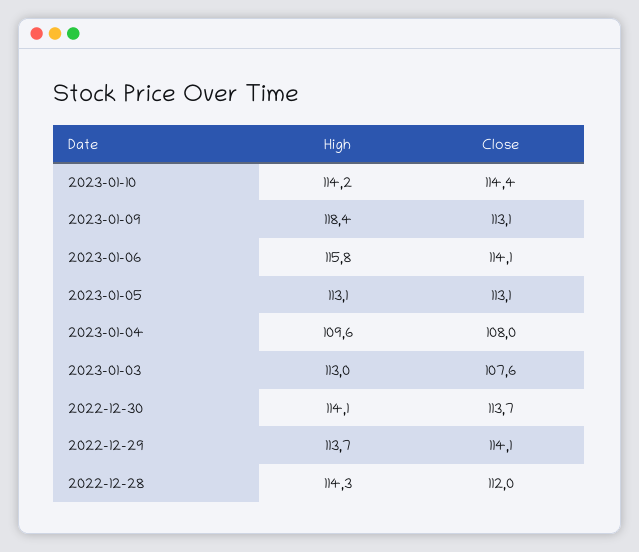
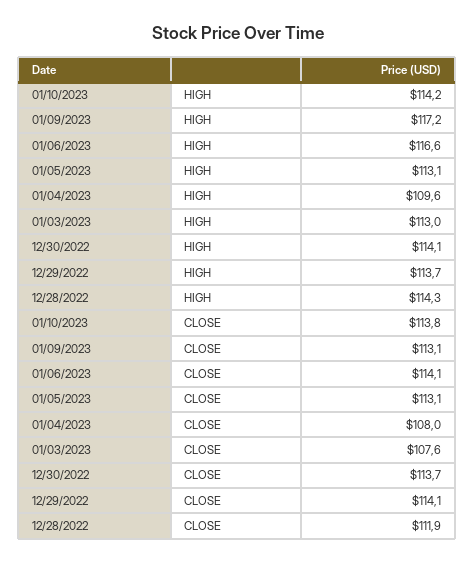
Close, 2023-01-10: 114.4 -> 113.8
High, 2023-01-09: 118.4 -> 117.2
High, 2023-01-06: 115.8 -> 116.6
Close, 2022-12-28: 112 -> 111.9

